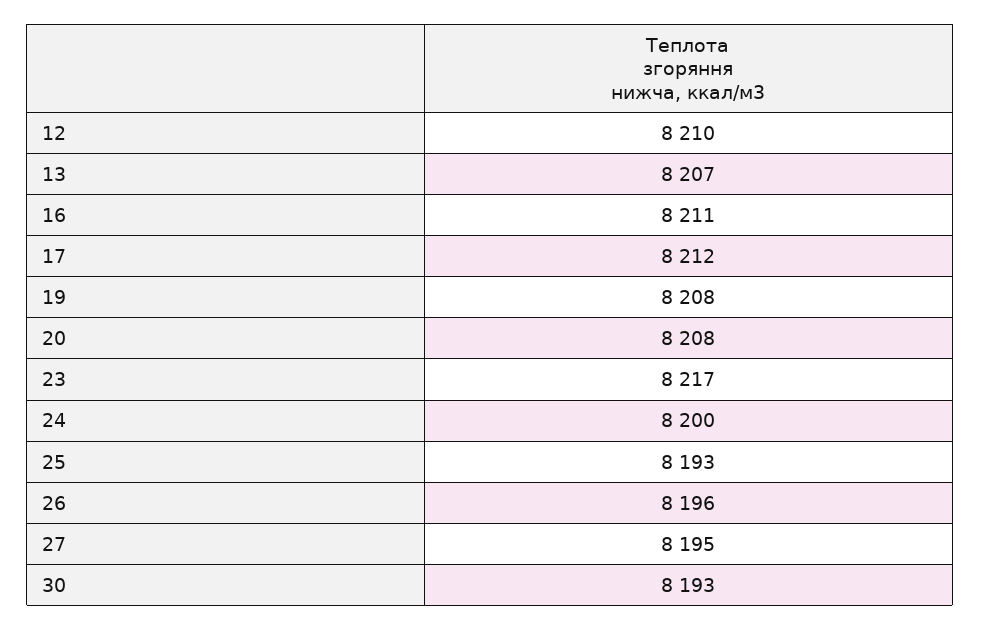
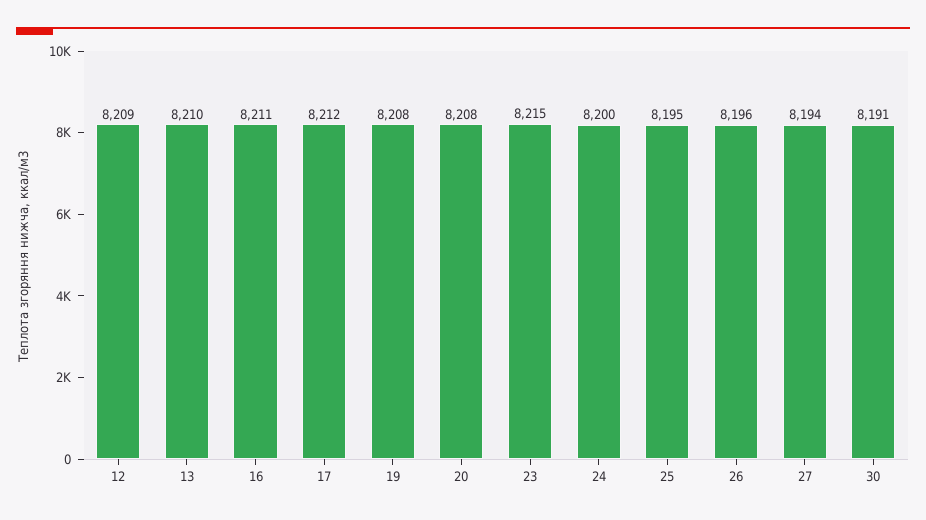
12: 8210 -> 8209
13: 8207 -> 8210
23: 8217 -> 8215
25: 8193 -> 8195
27: 8195 -> 8194
30: 8193 -> 8191

